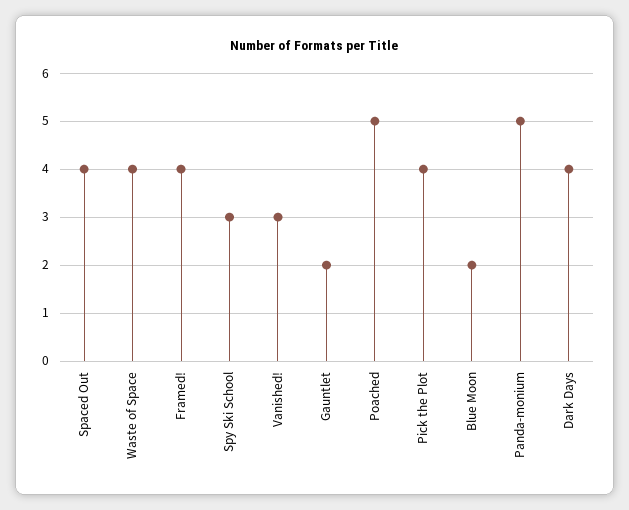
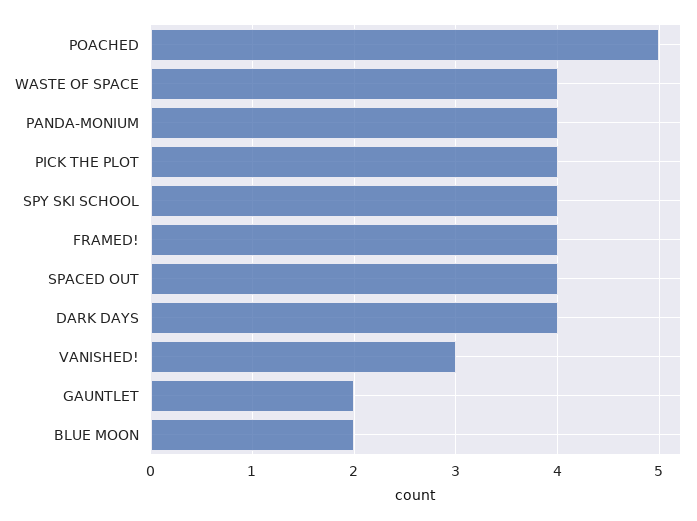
Spy Ski School: 3 -> 4
Panda-monium: 5 -> 4

